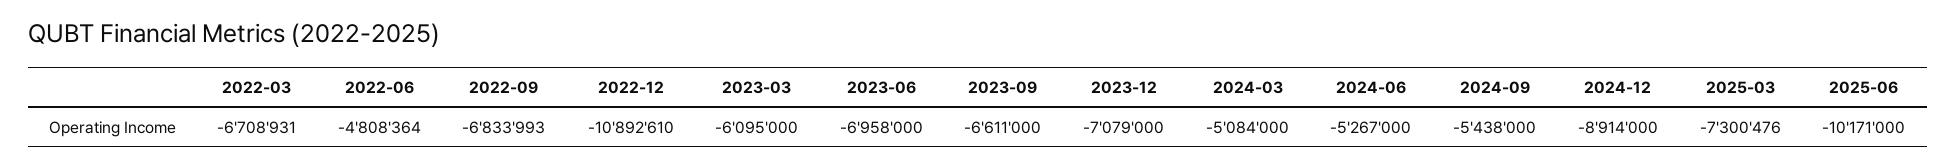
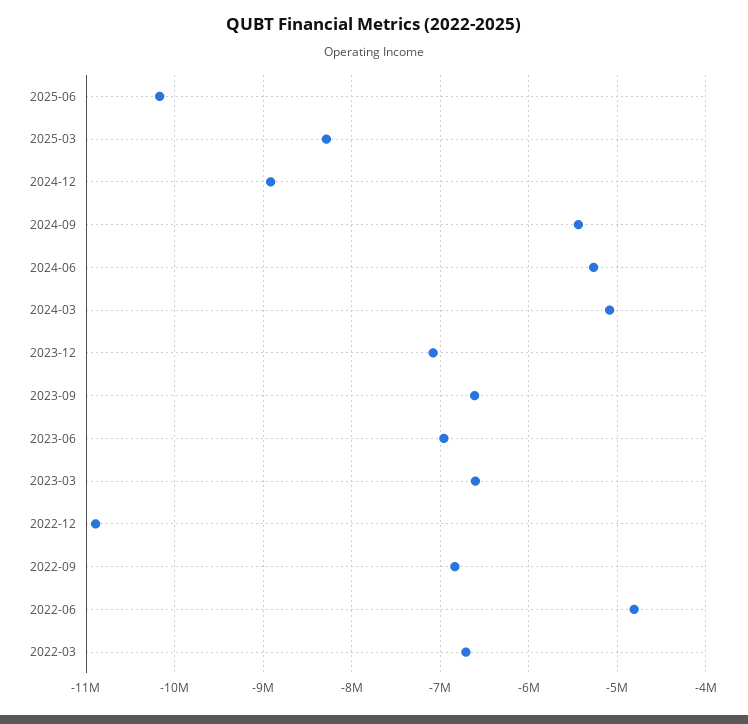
2023-03: -6095000 -> -6600000
2025-03: -7300476 -> -8300000

